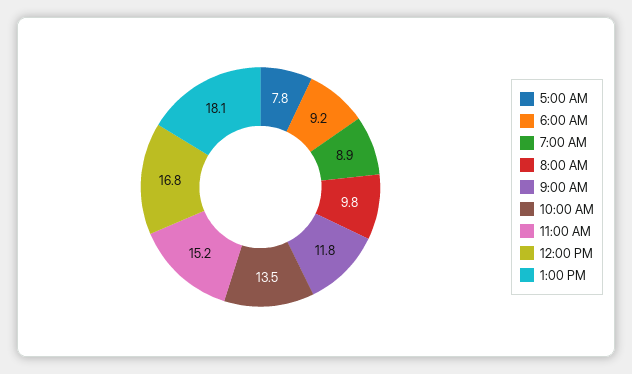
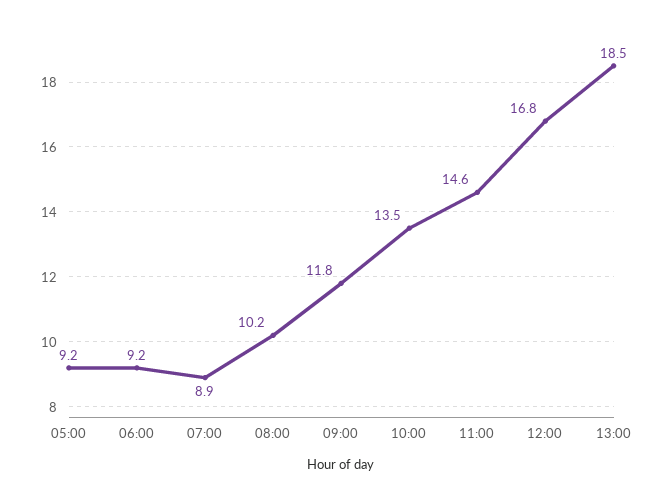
5:00 AM: 7.8 -> 9.2
8:00 AM: 9.8 -> 10.2
11:00 AM: 15.2 -> 14.6
1:00 PM: 18.1 -> 18.5

